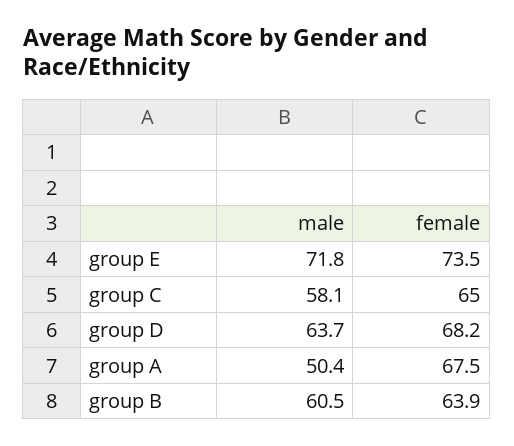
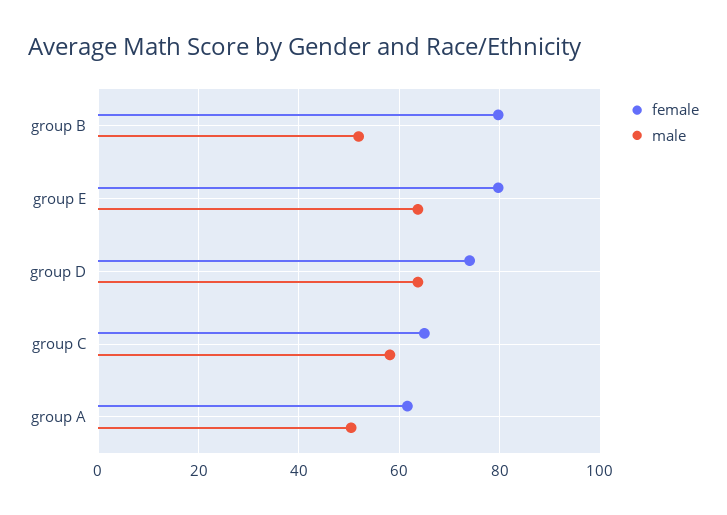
male, group E: 71.8 -> 64
female, group E: 73.5 -> 80
female, group D: 68.2 -> 74
female, group A: 67.5 -> 62
male, group B: 60.5 -> 52
female, group B: 63.9 -> 80

